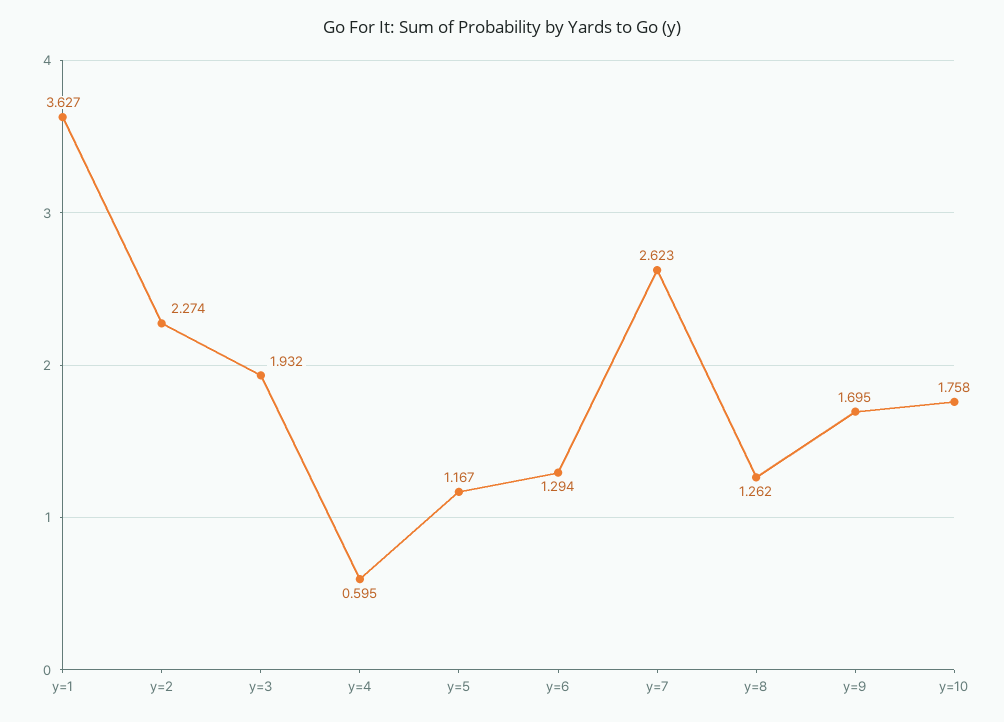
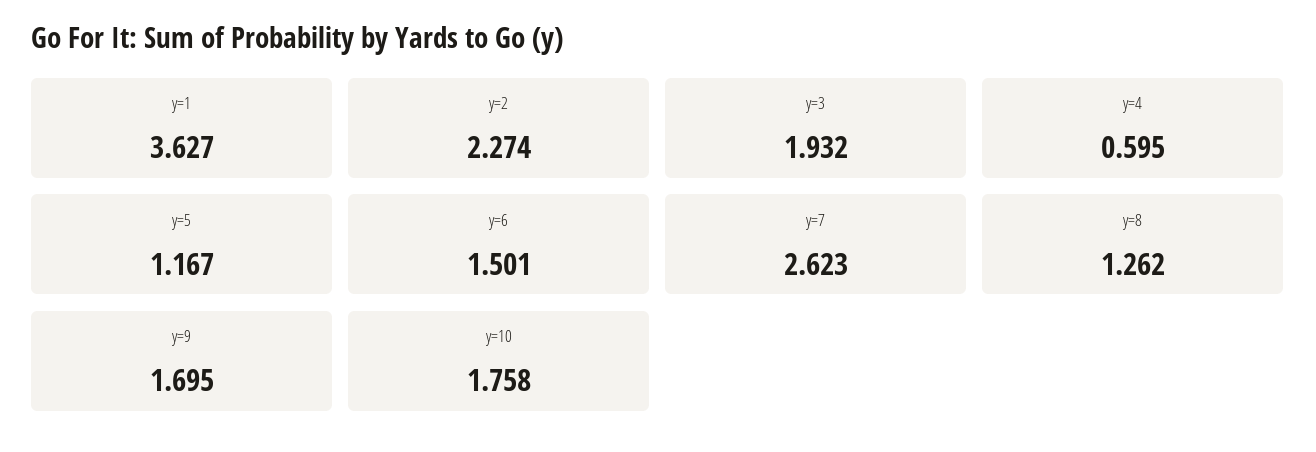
y=6: 1.294 -> 1.501

